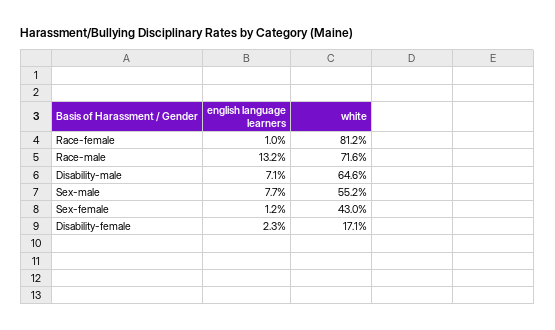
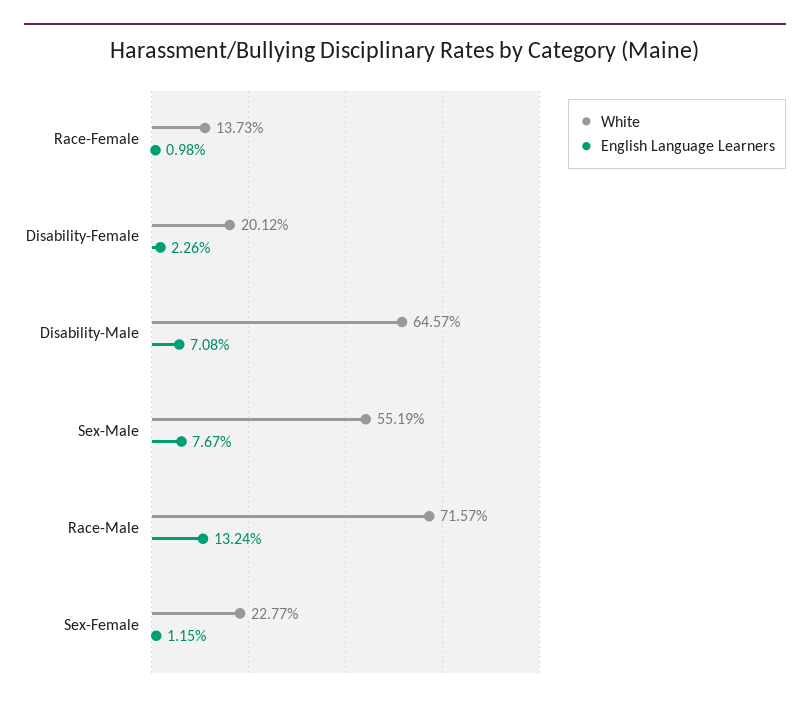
white, Race-female: 81.2 -> 13.73
white, Sex-female: 43 -> 22.77
white, Disability-female: 17.1 -> 20.12

